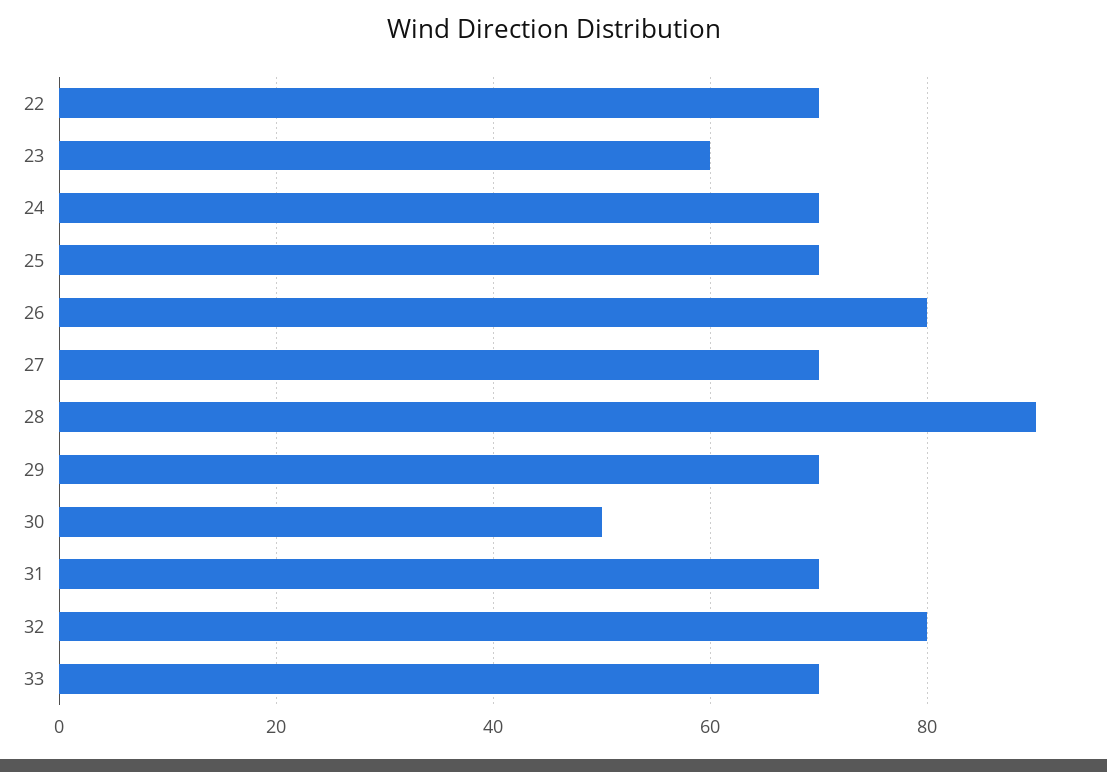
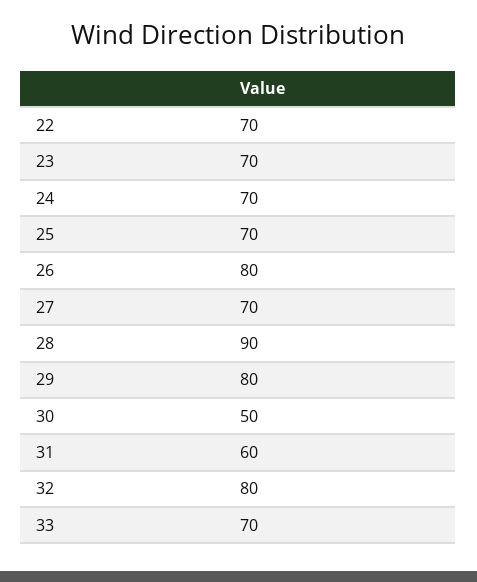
23: 60 -> 70
29: 70 -> 80
31: 70 -> 60

